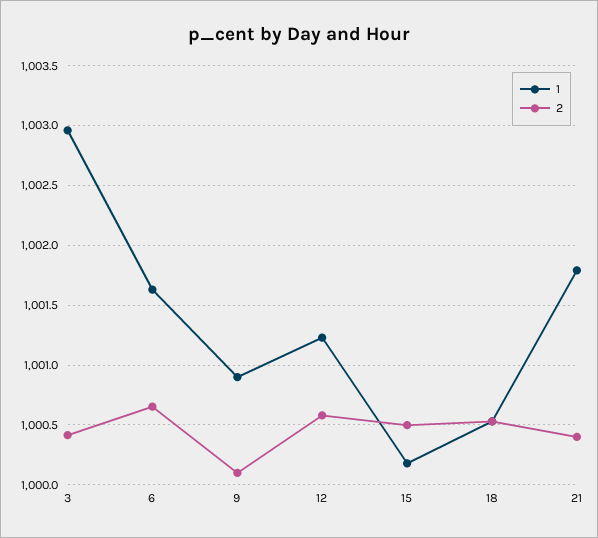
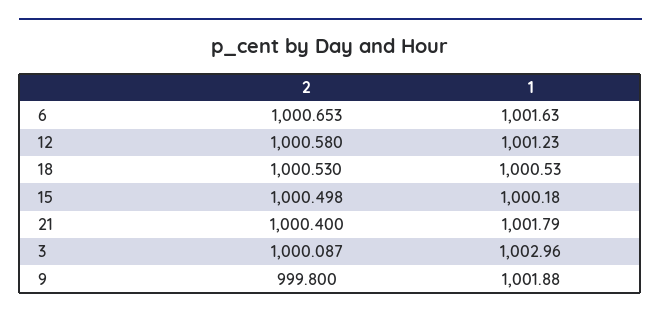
2, 3: 1000.4 -> 1000.087
1, 9: 1000.9 -> 1001.88
2, 9: 1000.1 -> 999.8

